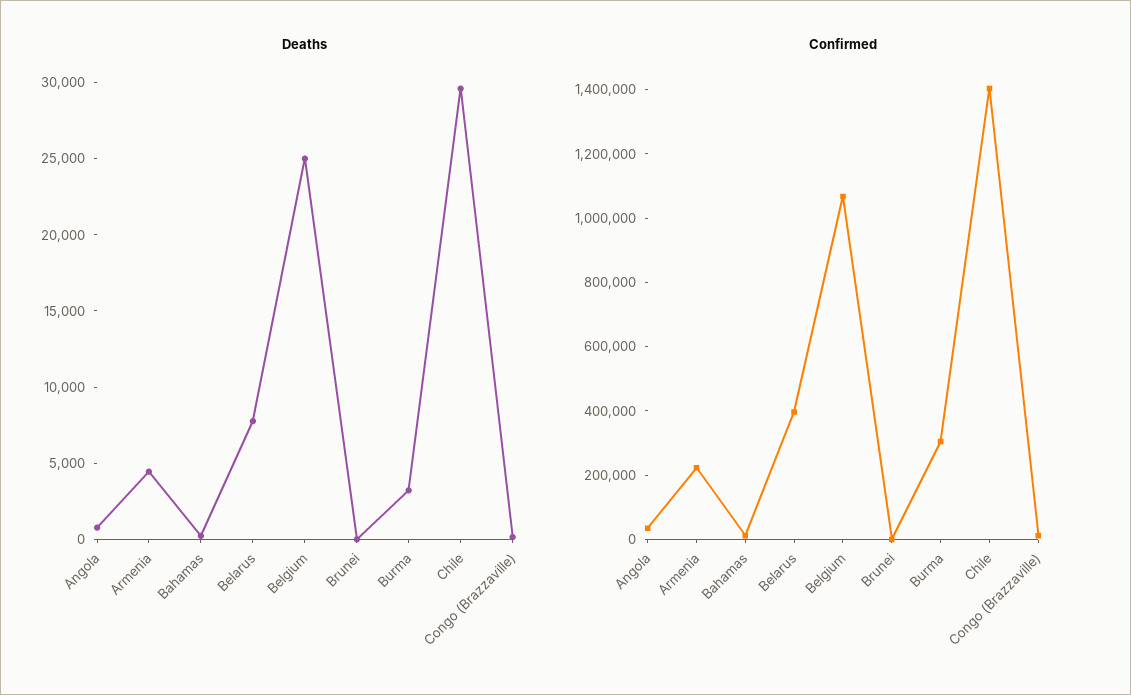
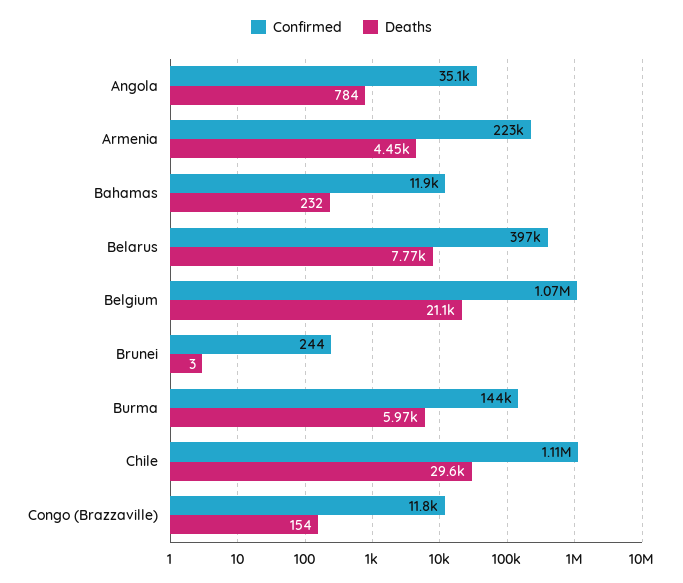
Deaths, Belgium: 25000 -> 21100
Deaths, Burma: 3000 -> 5970
Confirmed, Burma: 300000 -> 144000
Confirmed, Chile: 1400000 -> 1110000

